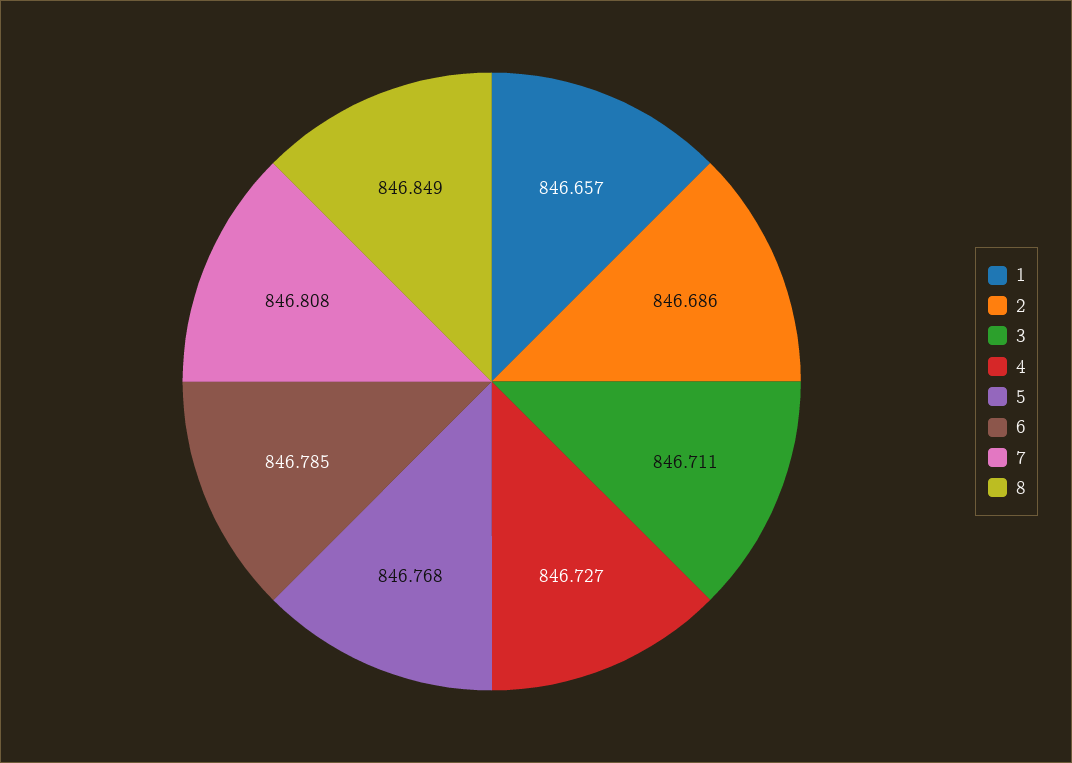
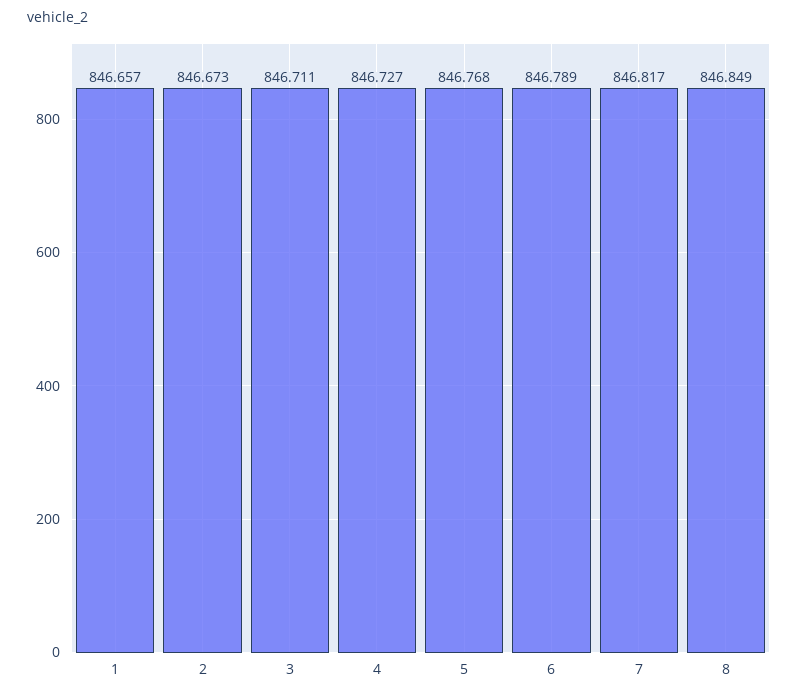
2: 846.686 -> 846.673
6: 846.785 -> 846.789
7: 846.808 -> 846.817

